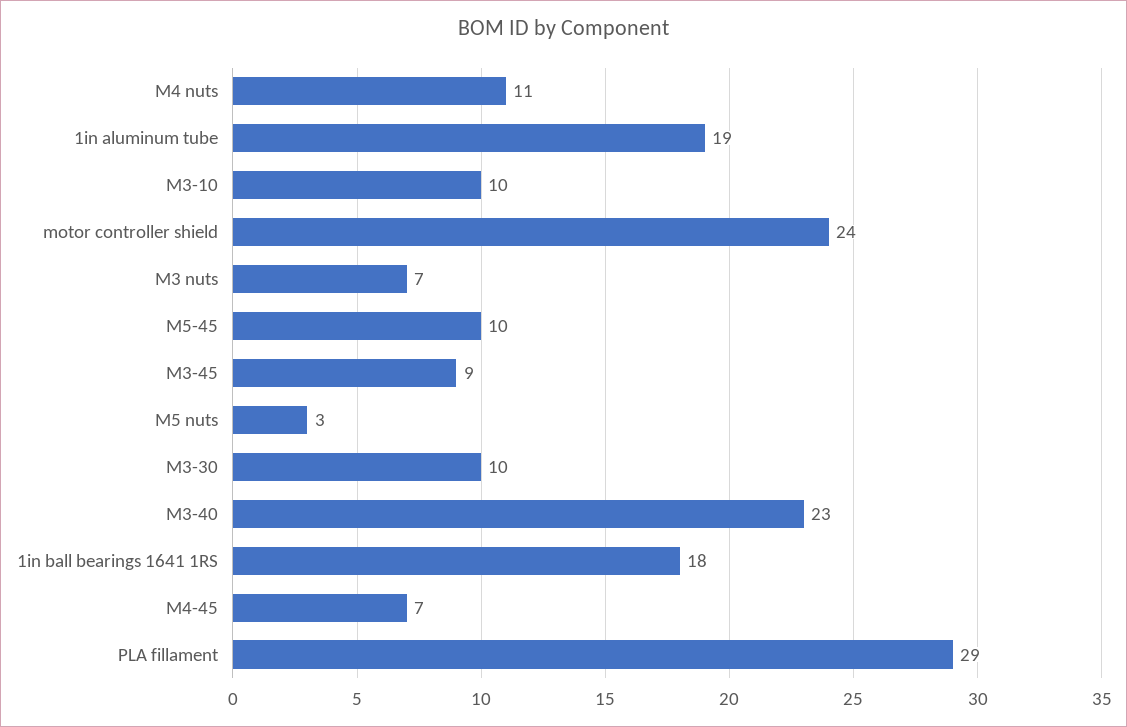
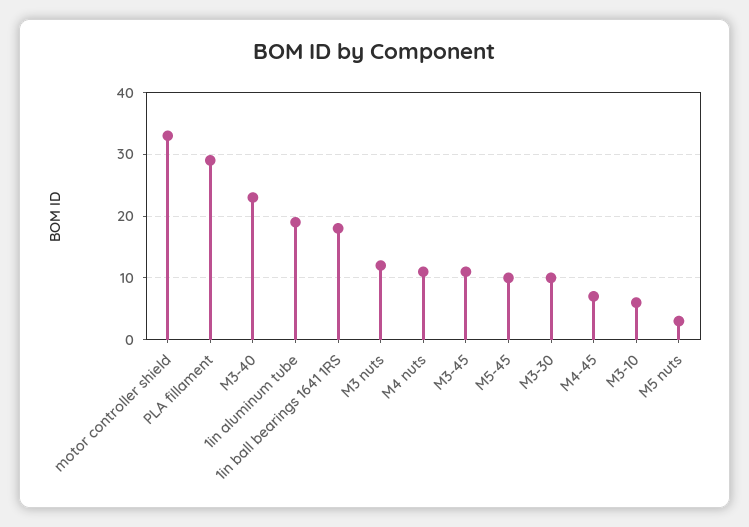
M3-10: 10 -> 6
motor controller shield: 24 -> 33
M3 nuts: 7 -> 12
M3-45: 9 -> 11

